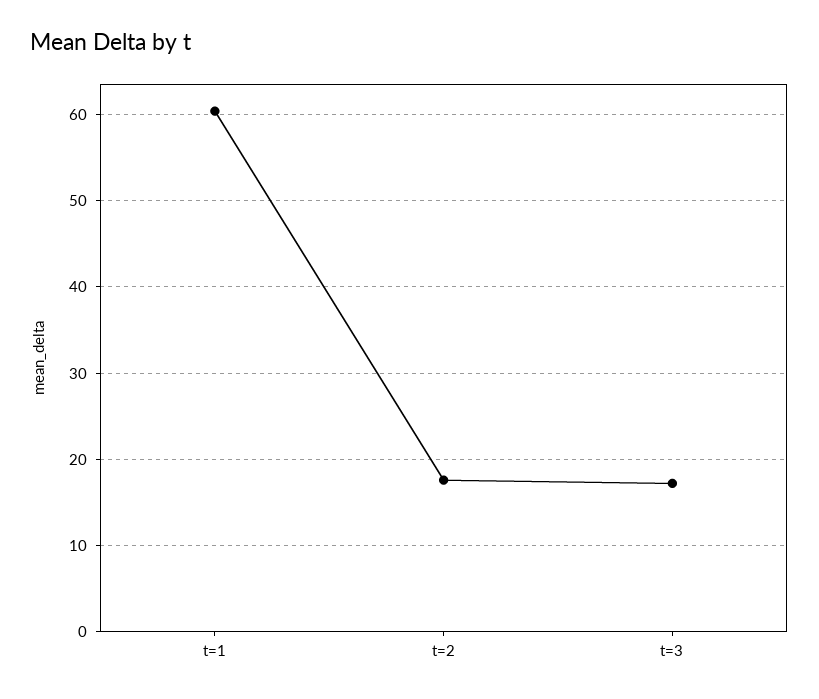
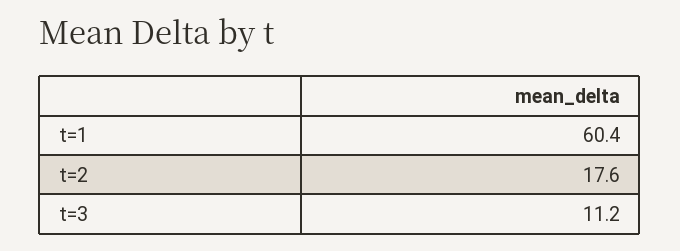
t=3: 17 -> 11.2

